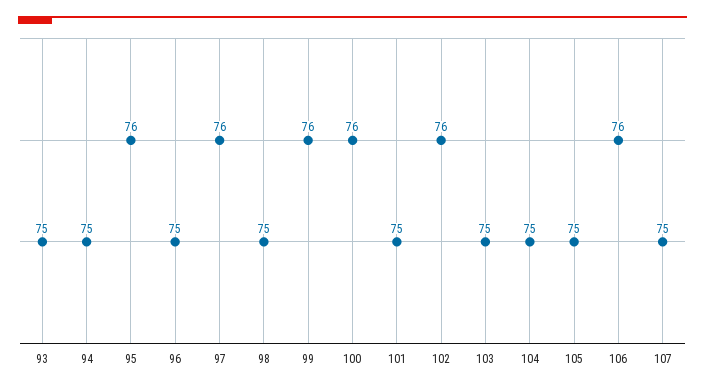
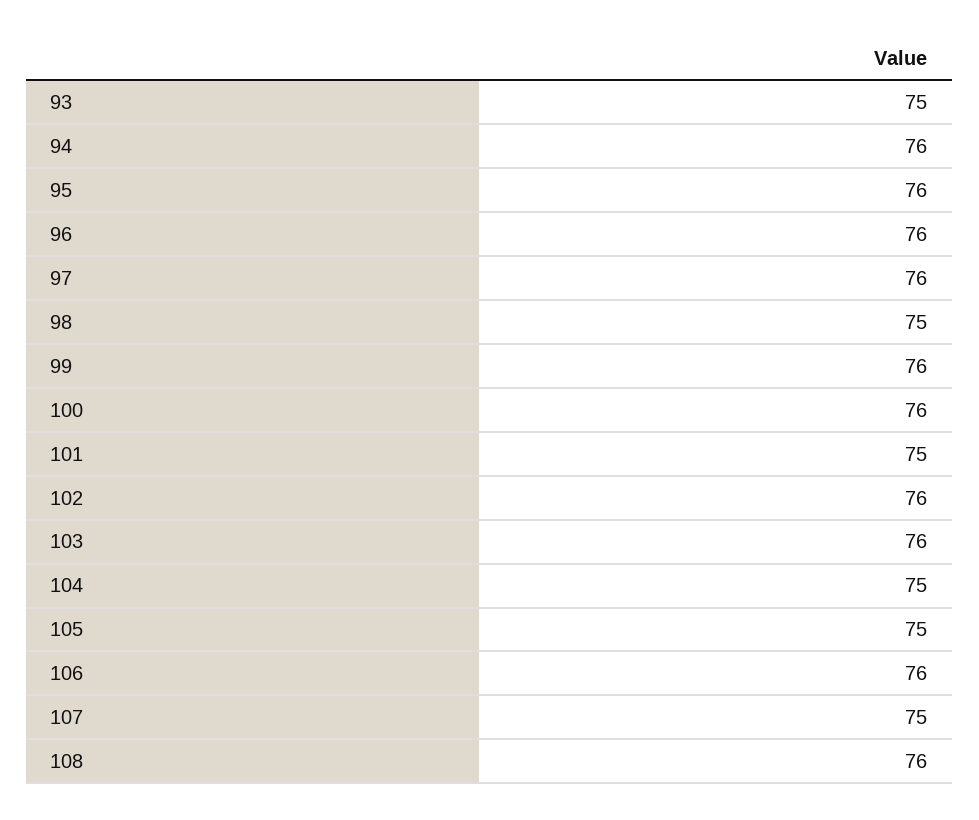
94: 75 -> 76
96: 75 -> 76
103: 75 -> 76
108: none -> 76

